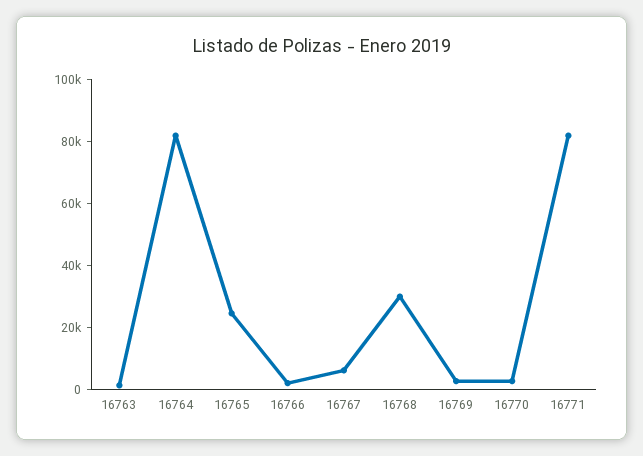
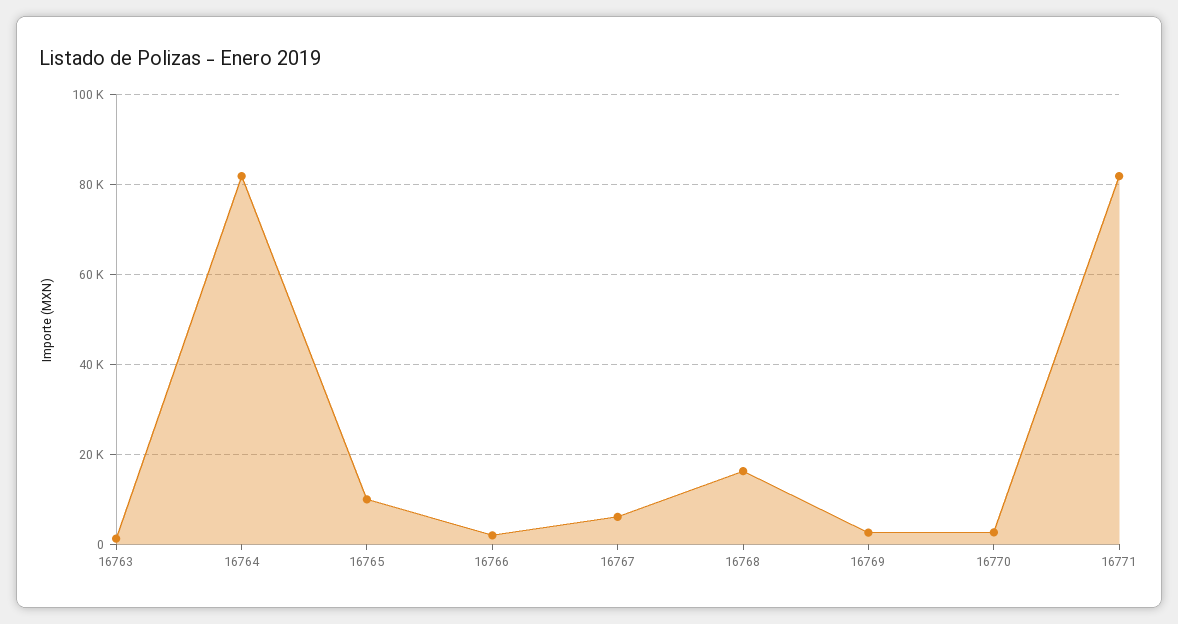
16765: 25000 -> 10000
16768: 30000 -> 16000

